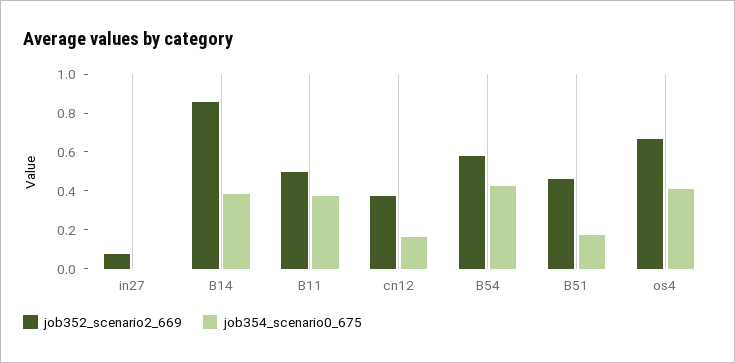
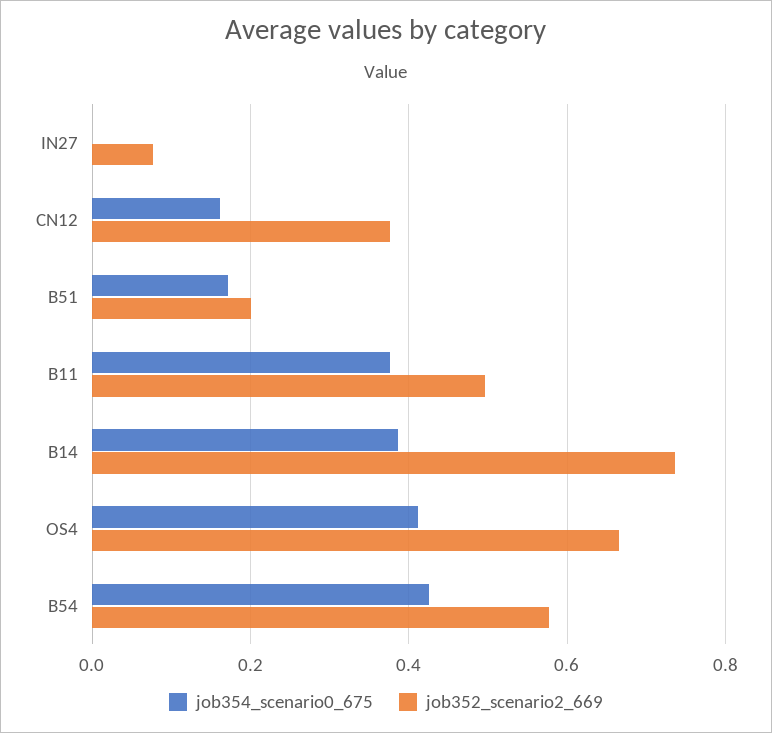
job352_scenario2_669, B14: 0.85 -> 0.74
job352_scenario2_669, B51: 0.45 -> 0.2

